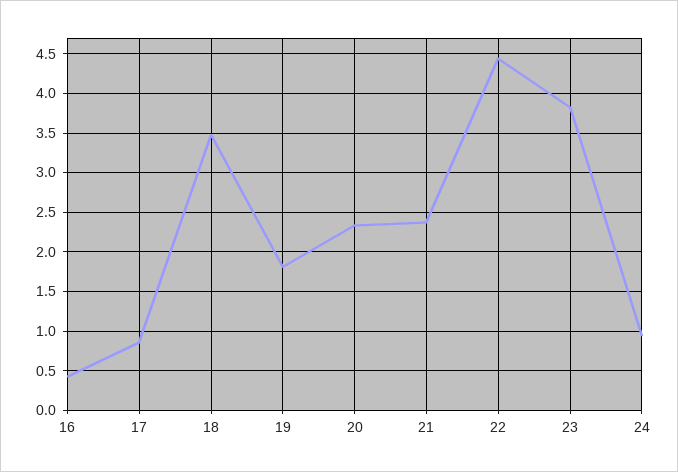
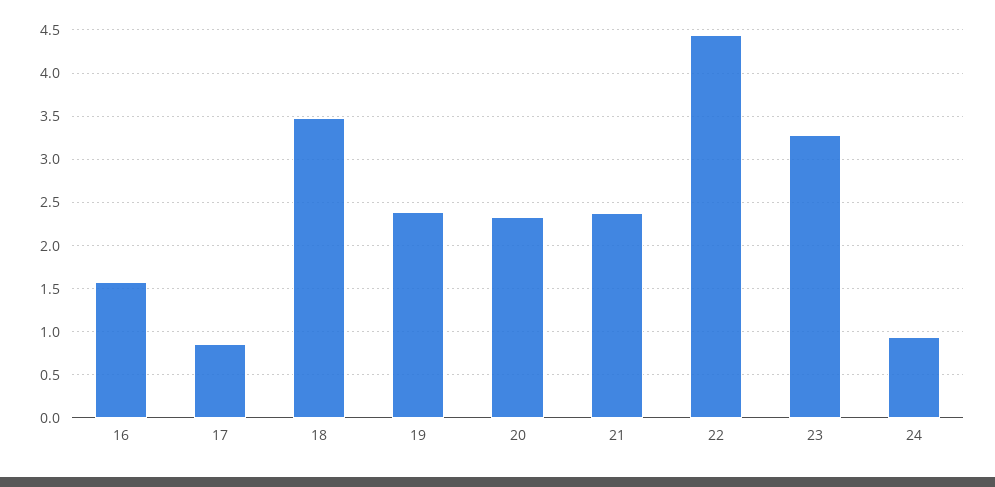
16: 0.4 -> 1.6
19: 1.8 -> 2.4
23: 3.8 -> 3.3

